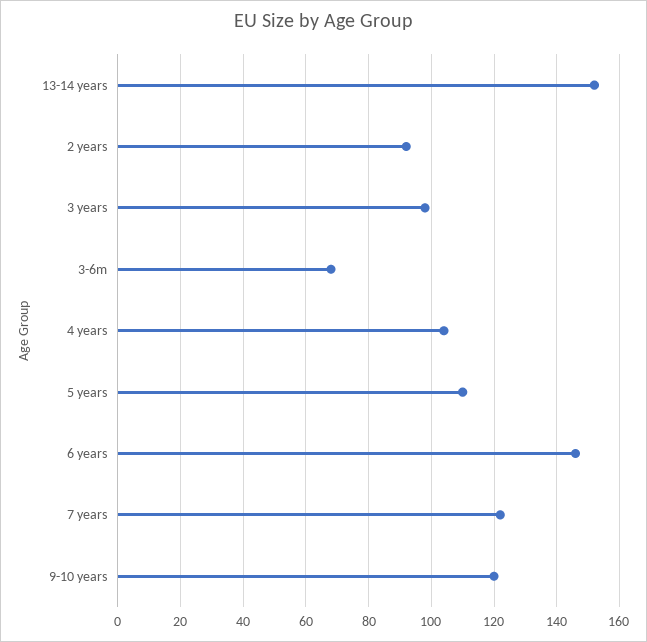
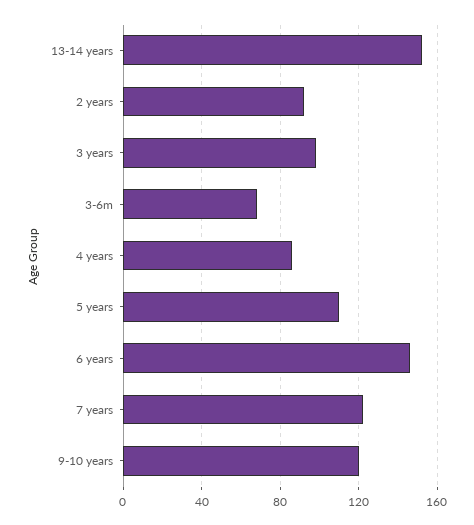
4 years: 105 -> 85

